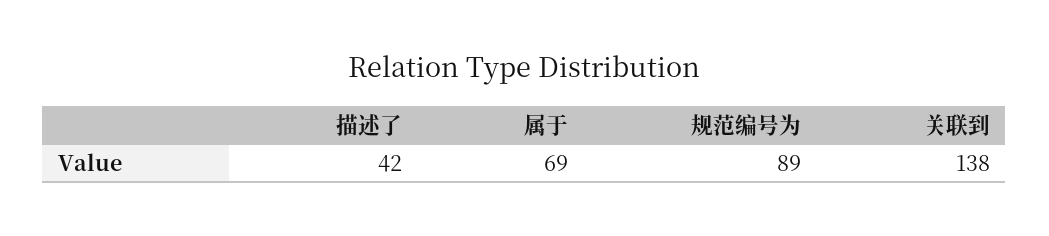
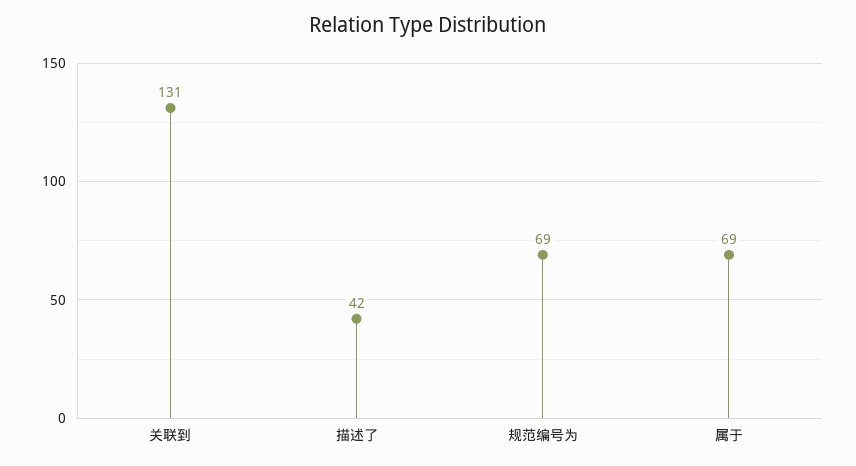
规范编号为: 89 -> 69
关联到: 138 -> 131

